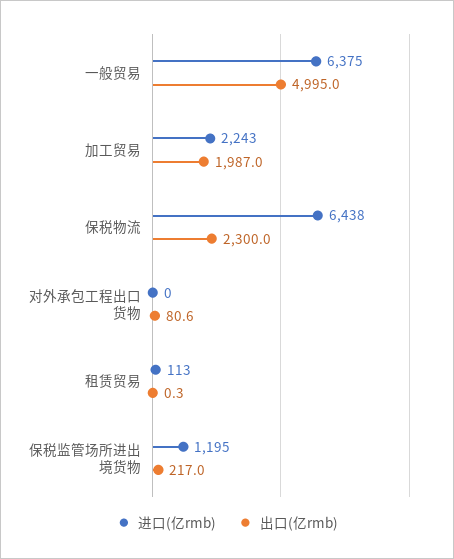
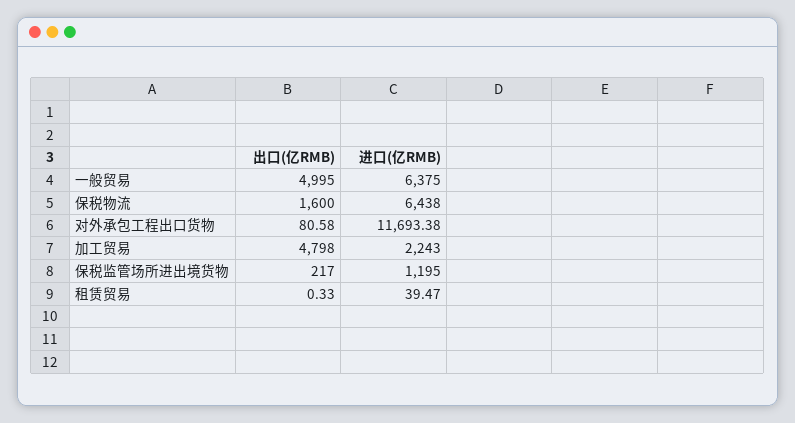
出口(亿rmb), 加工贸易: 1987 -> 4798
出口(亿rmb), 保税物流: 2300 -> 1600
进口(亿rmb), 对外承包工程出口货物: 0 -> 11693.38
进口(亿rmb), 租赁贸易: 113 -> 39.47

